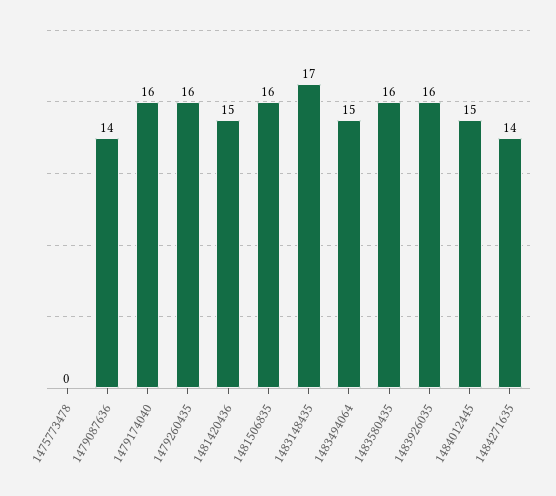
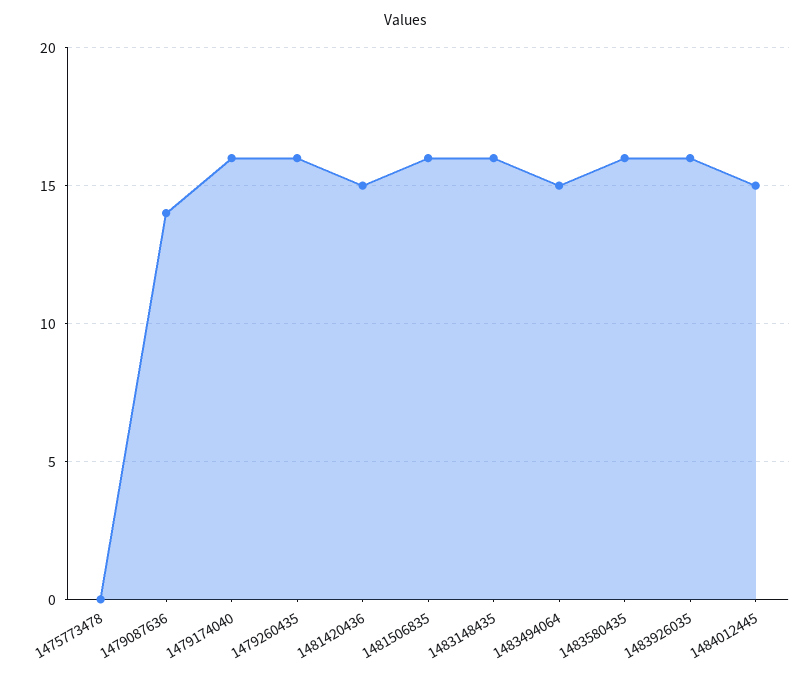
1483148435: 17 -> 16
1484271635: 14 -> none

